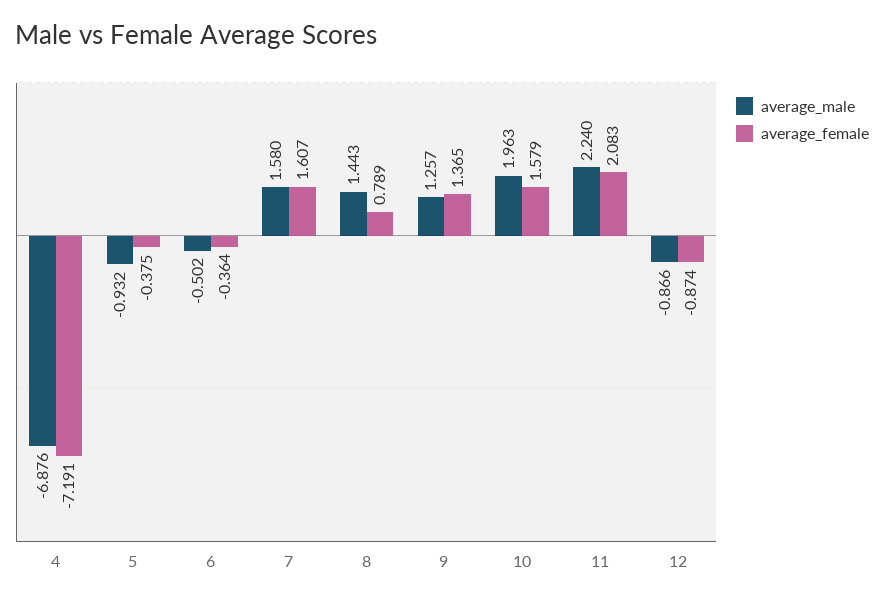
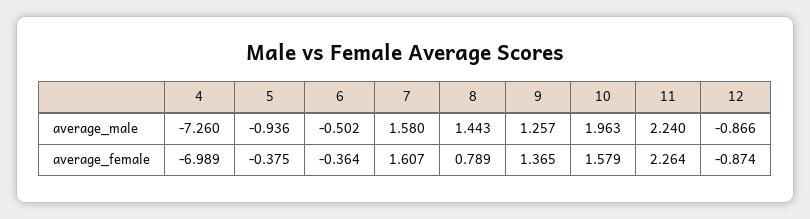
average_male, 4: -6.876 -> -7.26
average_female, 4: -7.191 -> -6.989
average_male, 5: -0.932 -> -0.936
average_female, 11: 2.083 -> 2.264

